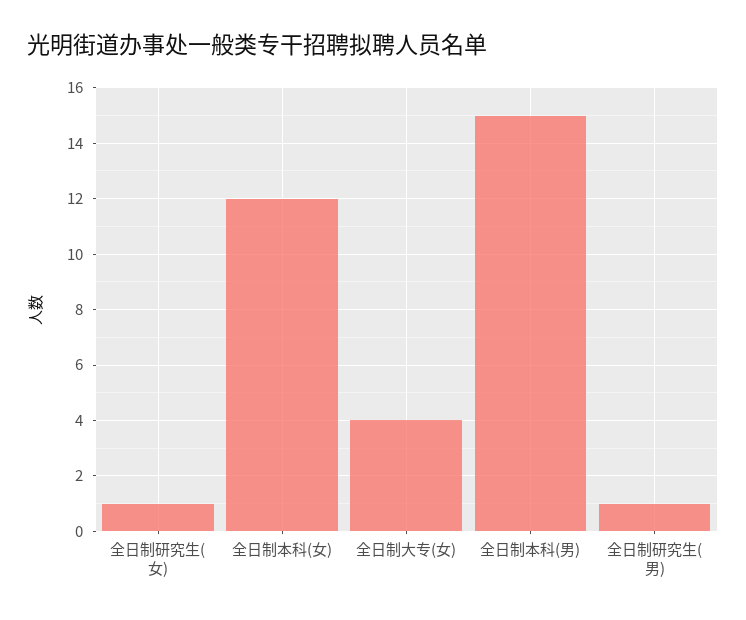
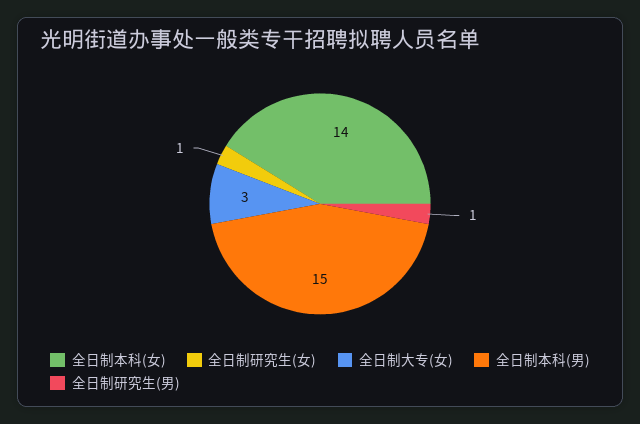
全日制本科(女): 12 -> 14
全日制大专(女): 4 -> 3

